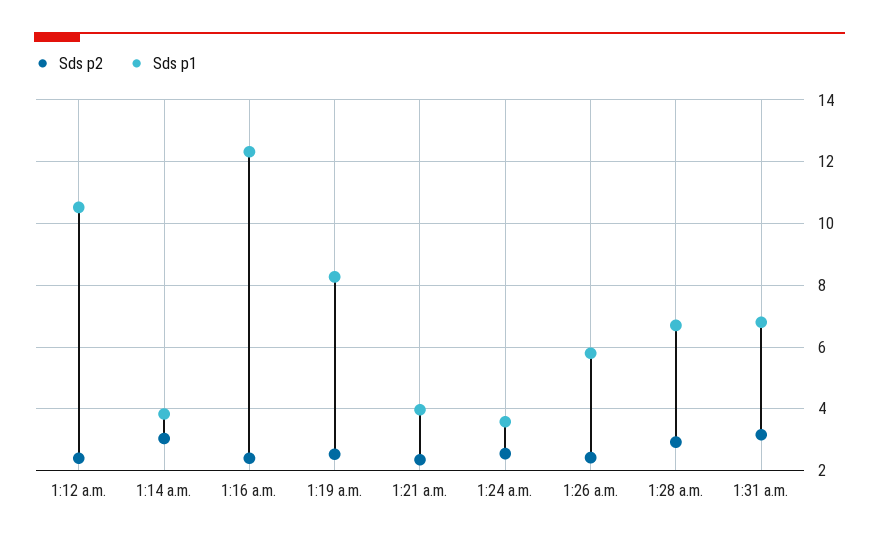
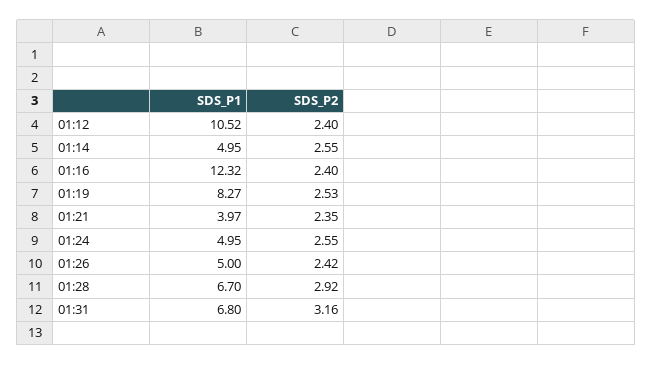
Sds p2, 1:14 a.m.: 3 -> 2.55
Sds p1, 1:14 a.m.: 3.8 -> 4.95
Sds p1, 1:24 a.m.: 3.6 -> 4.95
Sds p1, 1:26 a.m.: 5.8 -> 5

